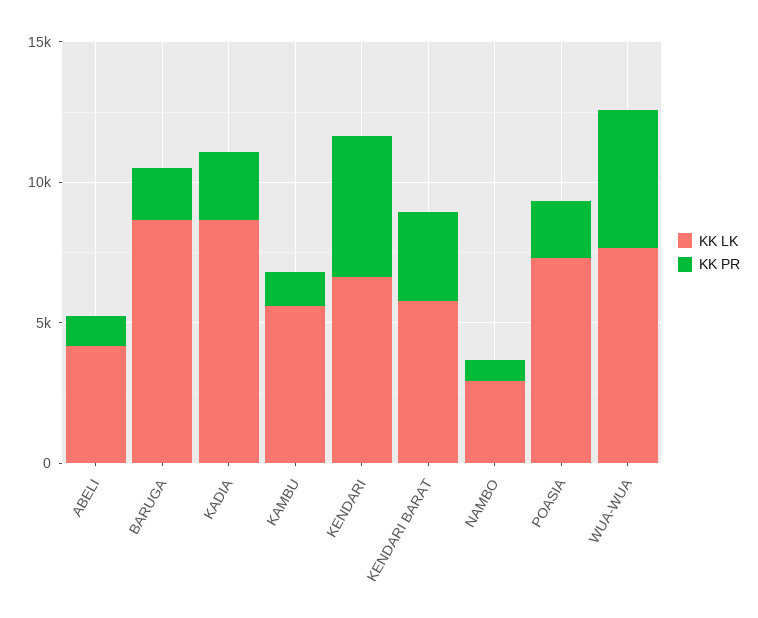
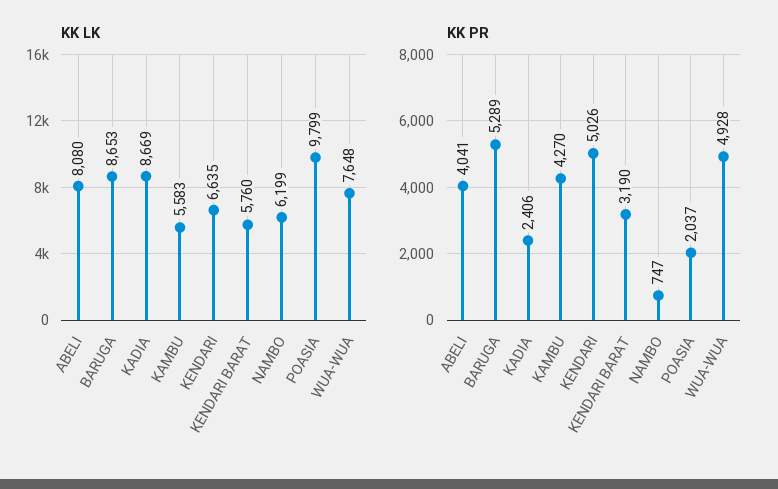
KK LK, ABELI: 4000 -> 8080
KK PR, ABELI: 1000 -> 4041
KK PR, BARUGA: 2000 -> 5289
KK PR, KAMBU: 1000 -> 4270
KK LK, NAMBO: 3000 -> 6199
KK LK, POASIA: 7000 -> 9799

